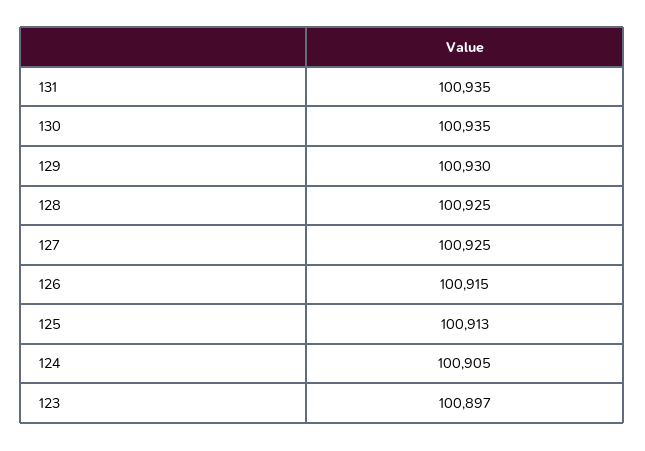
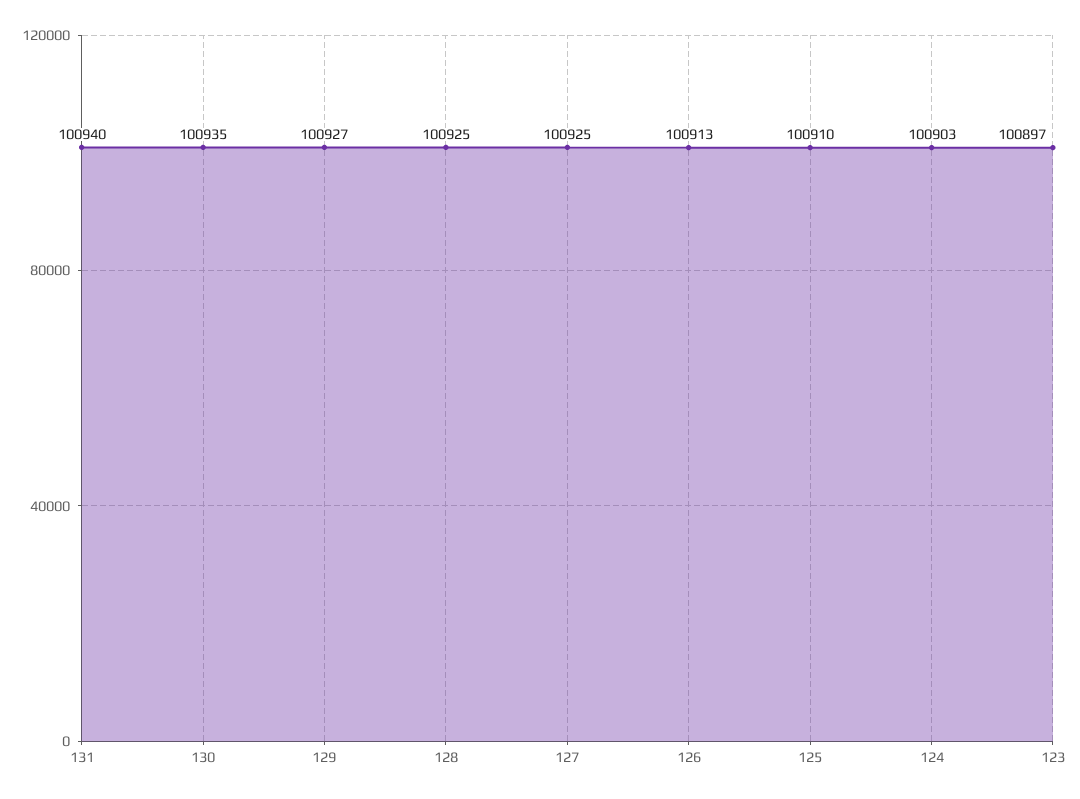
131: 100935 -> 100940
129: 100930 -> 100927
126: 100915 -> 100913
125: 100913 -> 100910
124: 100905 -> 100903

